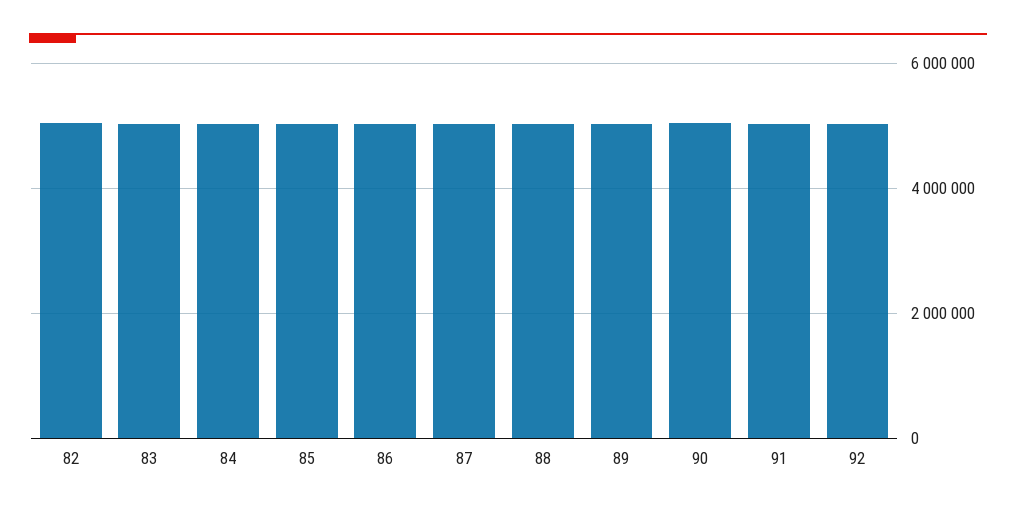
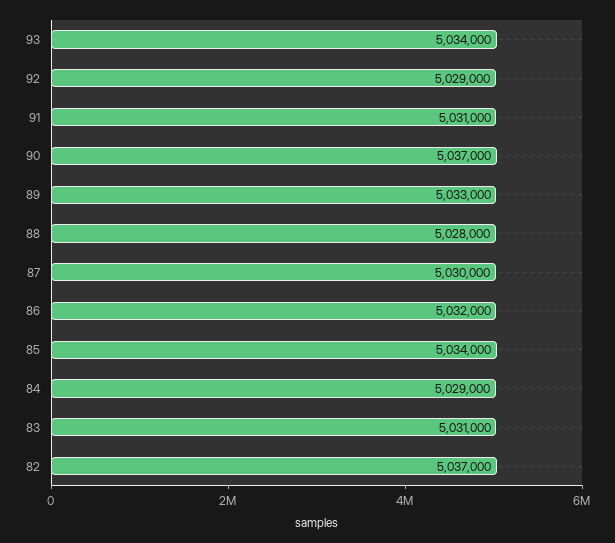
93: none -> 5034000

